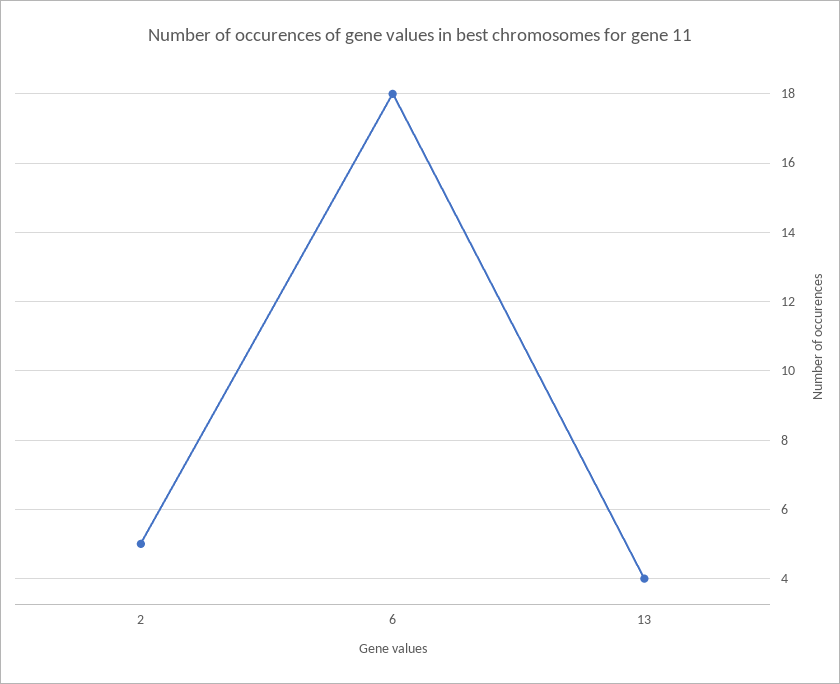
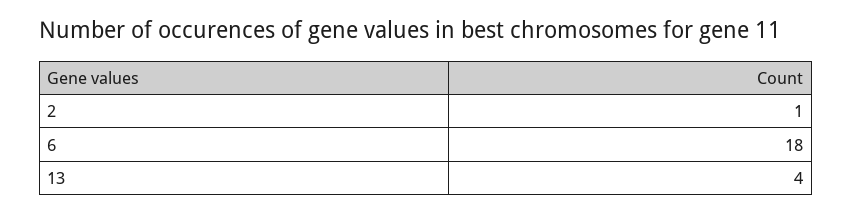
2: 5 -> 1

